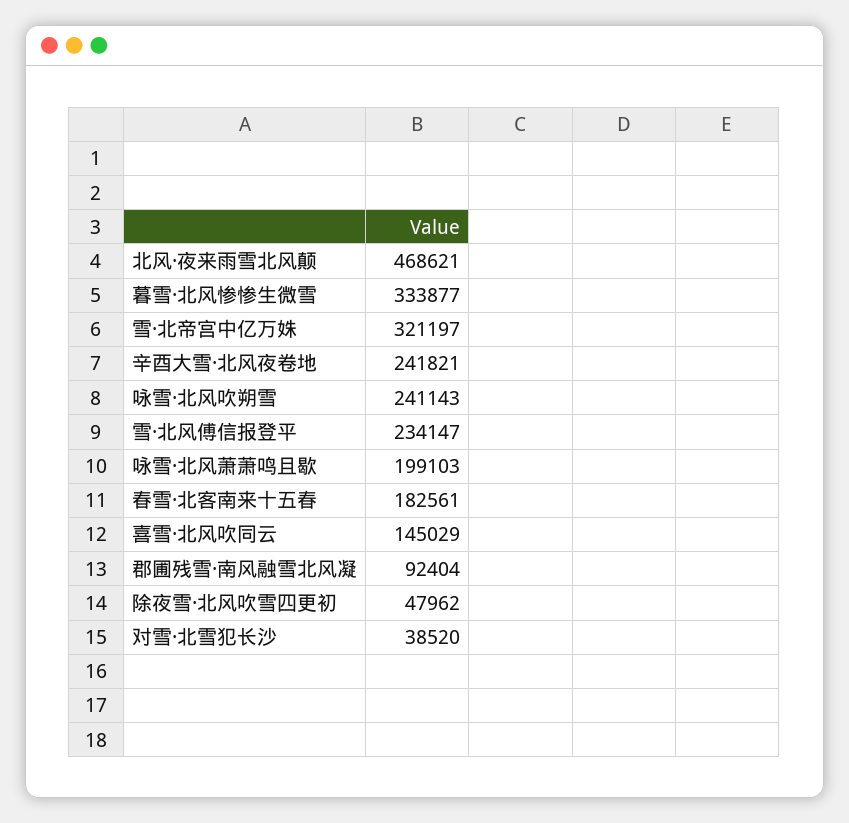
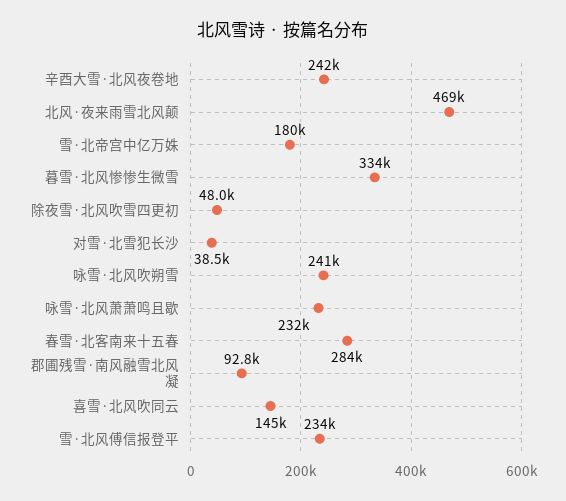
雪·北帝宫中亿万姝: 321197 -> 180000
咏雪·北风萧萧鸣且歇: 199103 -> 232000
春雪·北客南来十五春: 182561 -> 284000
郡圃残雪·南风融雪北风凝: 92404 -> 92800

